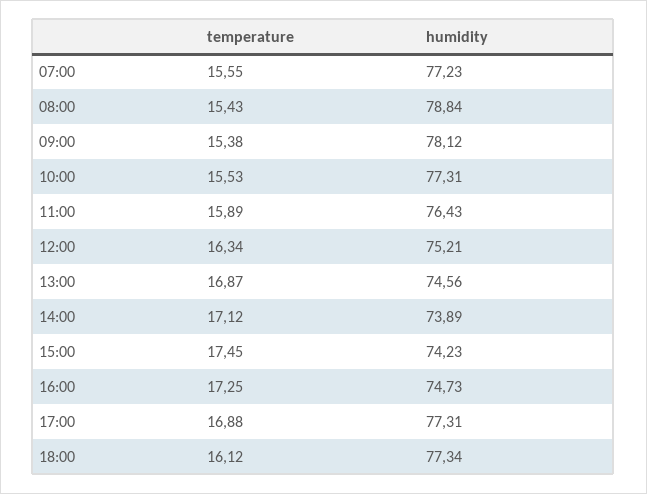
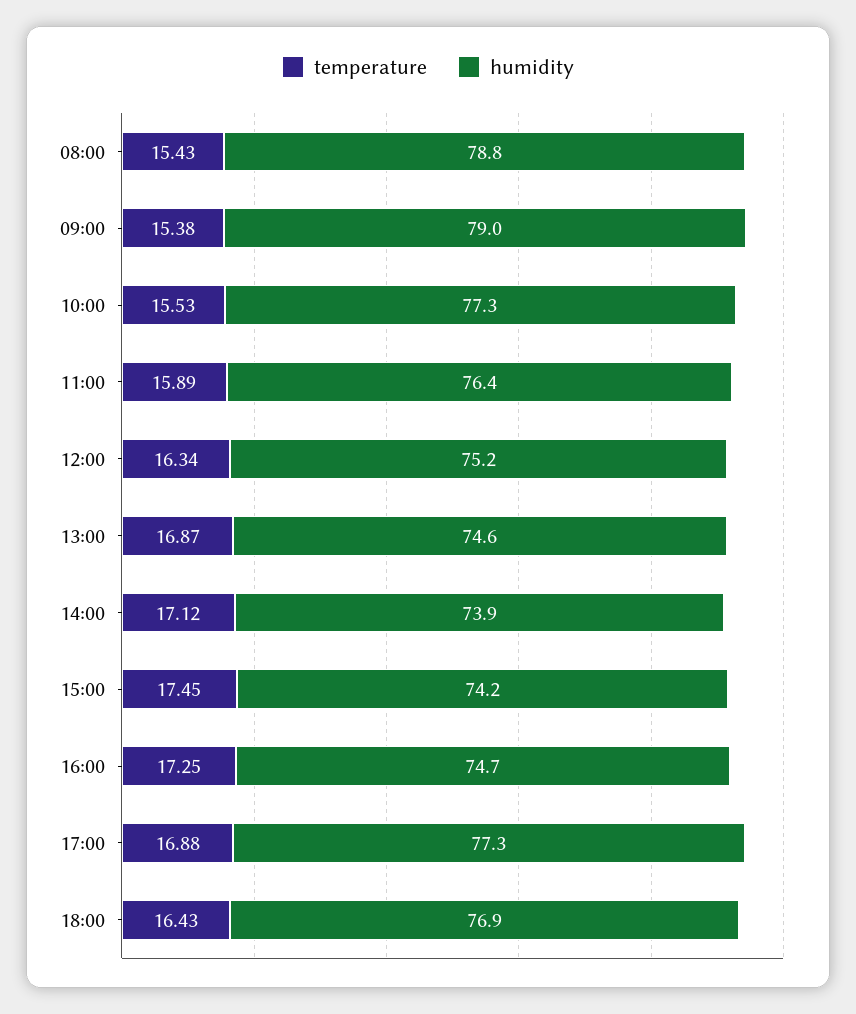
temperature, 07:00: 15.55 -> none
humidity, 07:00: 77.23 -> none
humidity, 09:00: 78.12 -> 79
temperature, 18:00: 16.12 -> 16.43
humidity, 18:00: 77.34 -> 76.9

